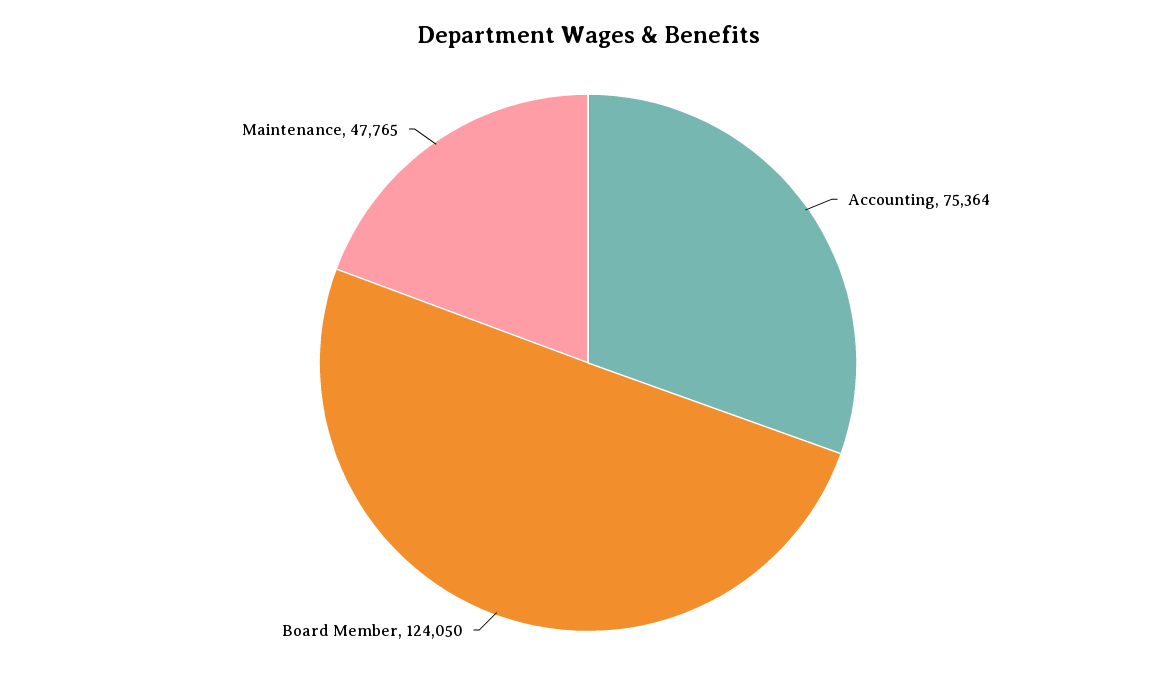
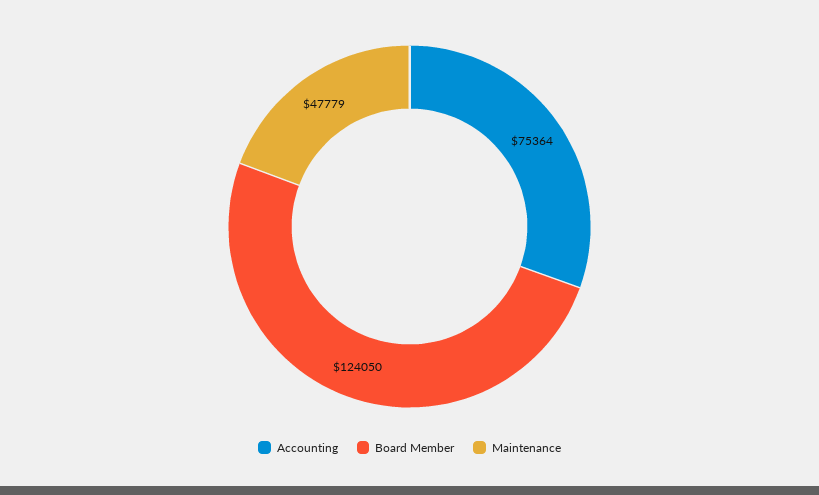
Maintenance: 47765 -> 47779

